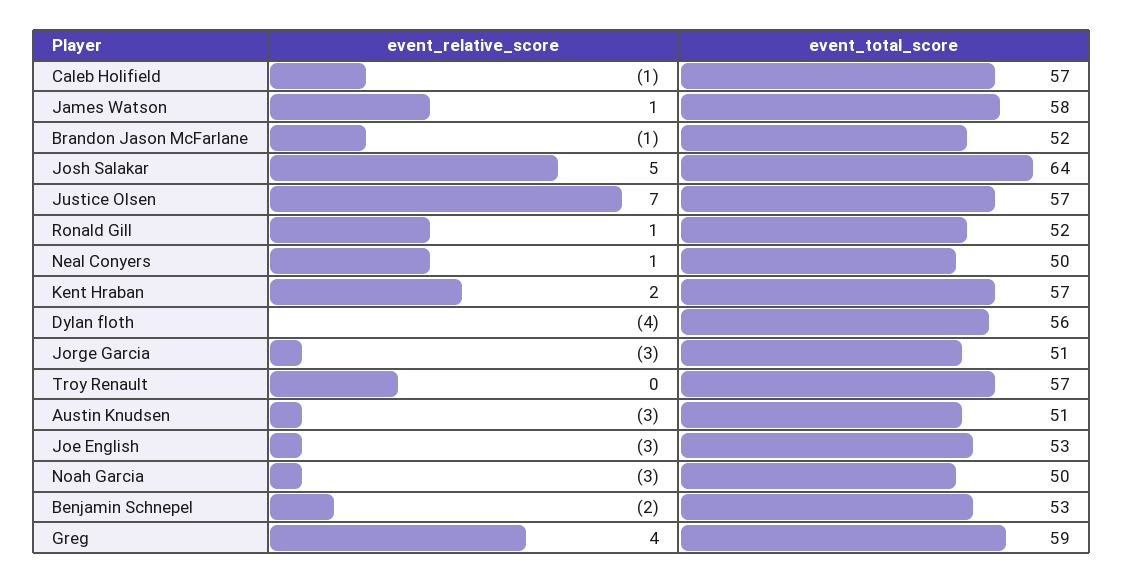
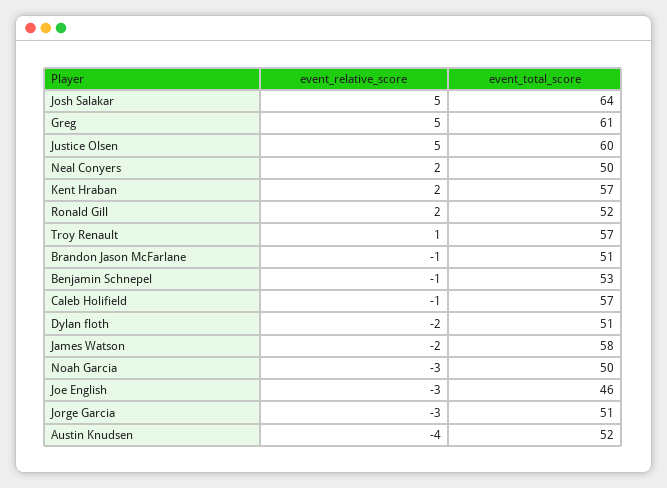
event_relative_score, James Watson: 1 -> -2
event_total_score, Brandon Jason McFarlane: 52 -> 51
event_relative_score, Justice Olsen: 7 -> 5
event_total_score, Justice Olsen: 57 -> 60
event_relative_score, Ronald Gill: 1 -> 2
event_relative_score, Neal Conyers: 1 -> 2
event_relative_score, Dylan floth: -4 -> -2
event_total_score, Dylan floth: 56 -> 51
event_relative_score, Troy Renault: 0 -> 1
event_relative_score, Austin Knudsen: -3 -> -4
event_total_score, Austin Knudsen: 51 -> 52
event_total_score, Joe English: 53 -> 46
event_relative_score, Benjamin Schnepel: -2 -> -1
event_relative_score, Greg: 4 -> 5
event_total_score, Greg: 59 -> 61

